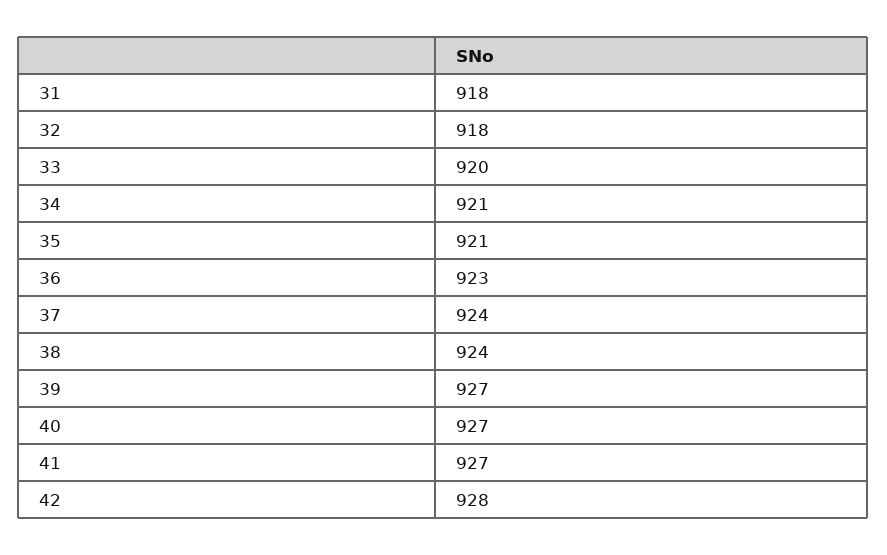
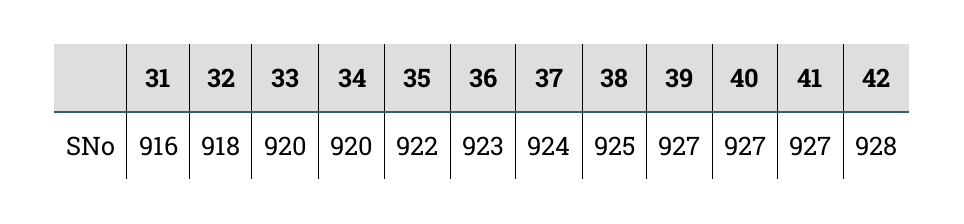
31: 918 -> 916
34: 921 -> 920
35: 921 -> 922
38: 924 -> 925

